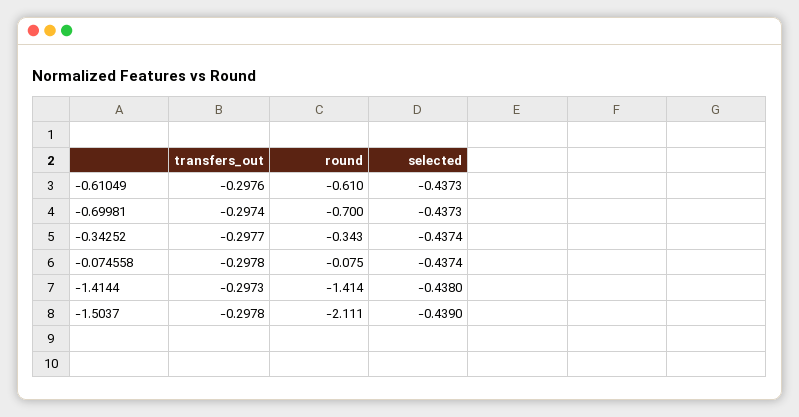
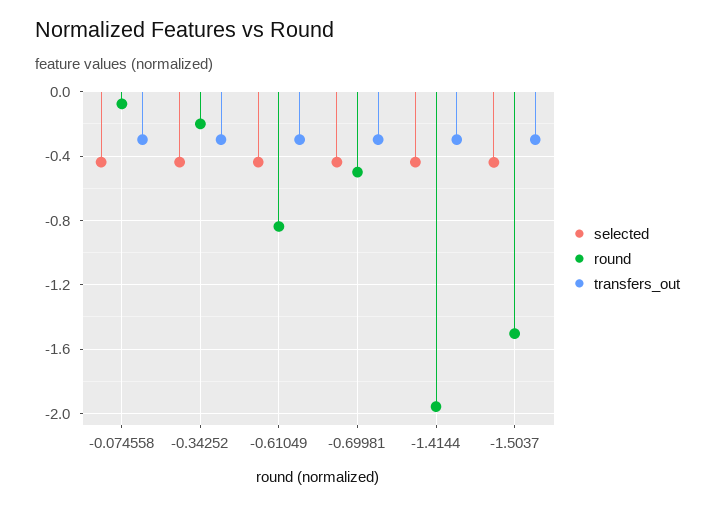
round, -0.61049: -0.61 -> -0.85
round, -0.69981: -0.7 -> -0.5
round, -0.34252: -0.343 -> -0.2
round, -1.4144: -1.414 -> -1.95
round, -1.5037: -2.111 -> -1.5

